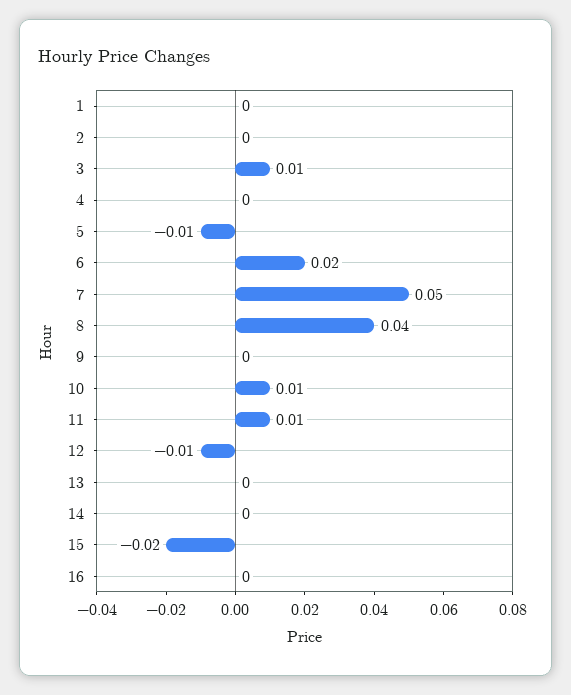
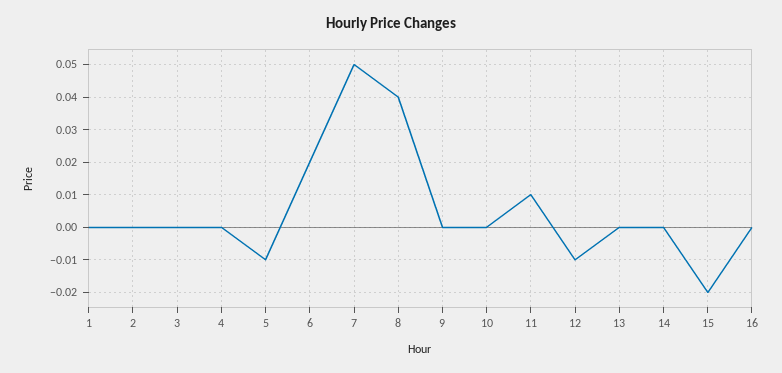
3: 0.01 -> 0
10: 0.01 -> 0

